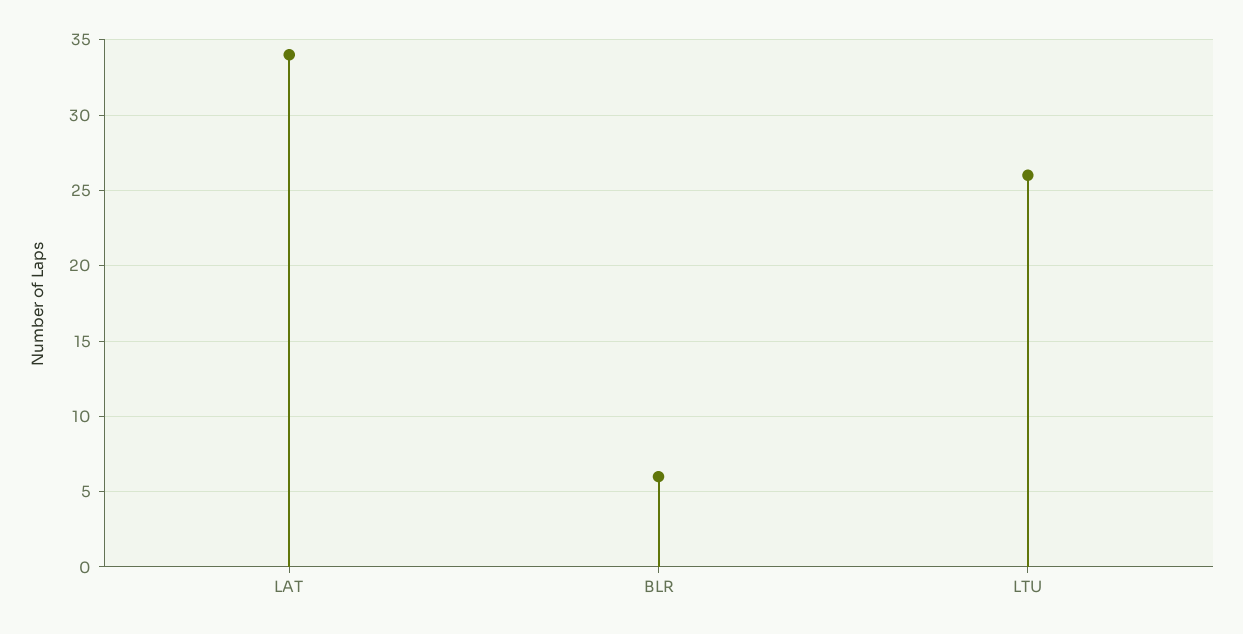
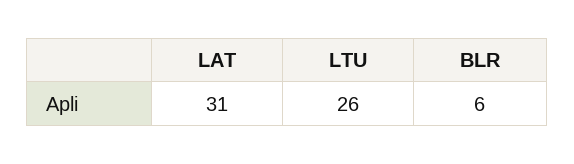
LAT: 34 -> 31

